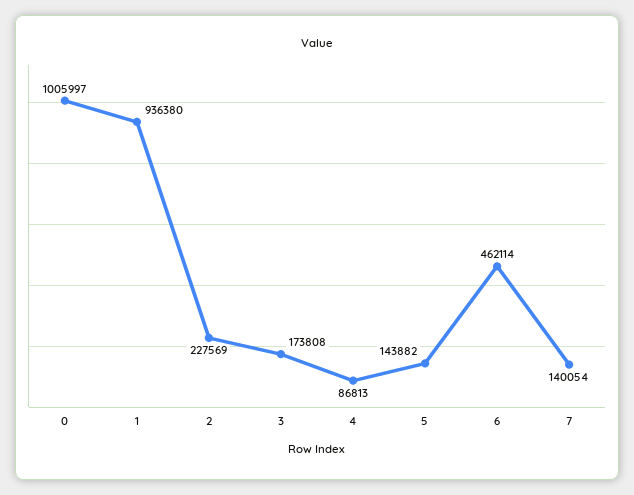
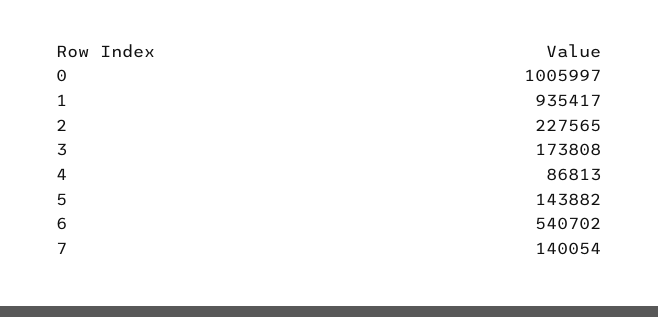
1: 936380 -> 935417
2: 227569 -> 227565
6: 462114 -> 540702

